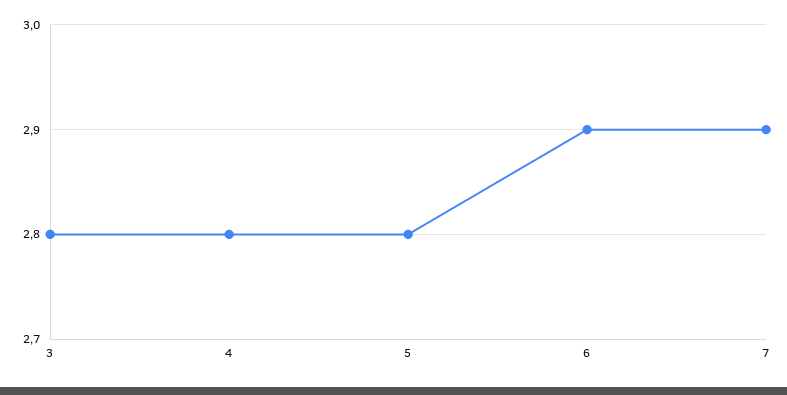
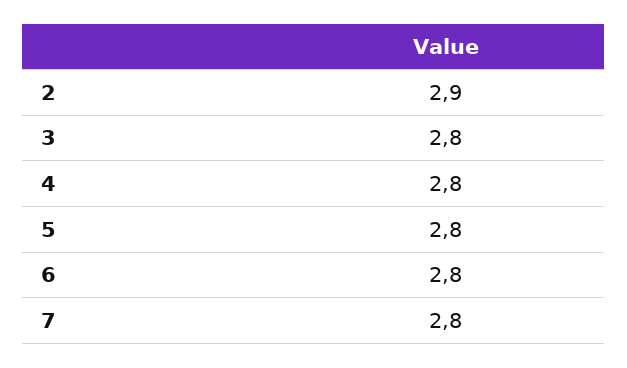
6: 2.9 -> 2.8
7: 2.9 -> 2.8
2: none -> 2.9

